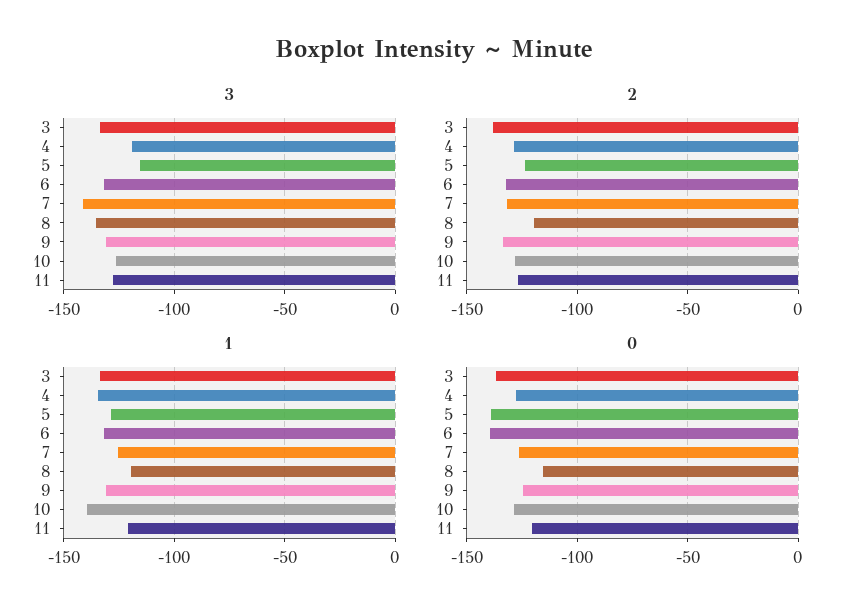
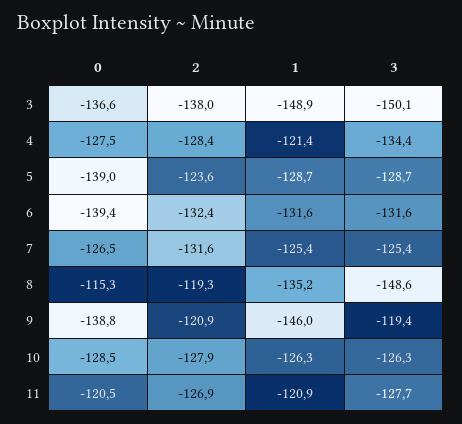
3, 3: -135 -> -150.1
3, 4: -120 -> -134.4
3, 5: -115 -> -128.7
3, 7: -140 -> -125.4
3, 8: -135 -> -148.6
3, 9: -130 -> -119.4
2, 9: -135 -> -120.9
1, 3: -135 -> -148.9
1, 4: -135 -> -121.4
1, 8: -120 -> -135.2
1, 9: -130 -> -146
1, 10: -140 -> -126.3
0, 9: -125 -> -138.8

